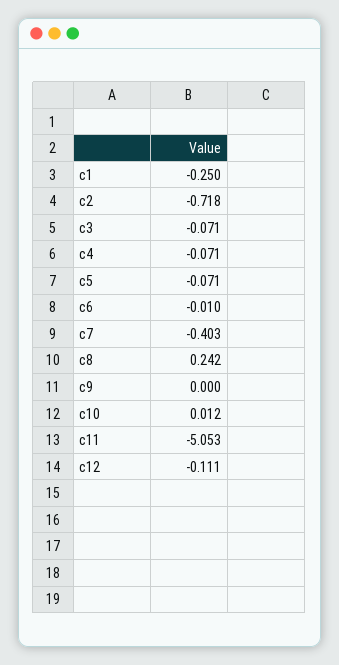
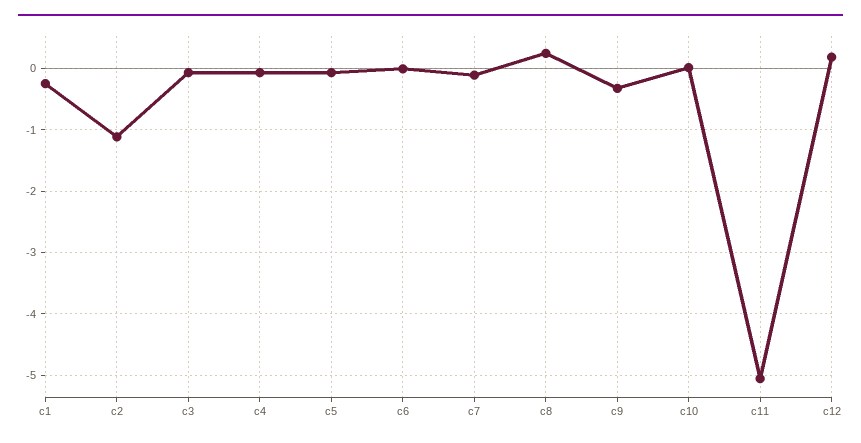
c2: -0.718 -> -1.1
c7: -0.403 -> -0.1
c9: 0 -> -0.3
c12: -0.111 -> 0.2

